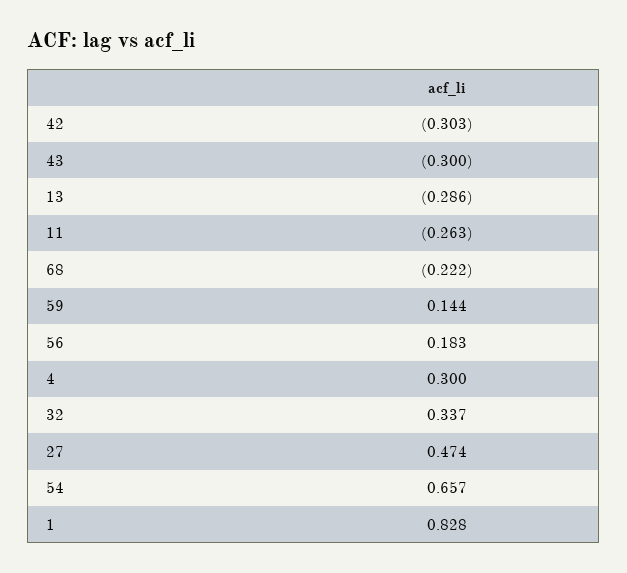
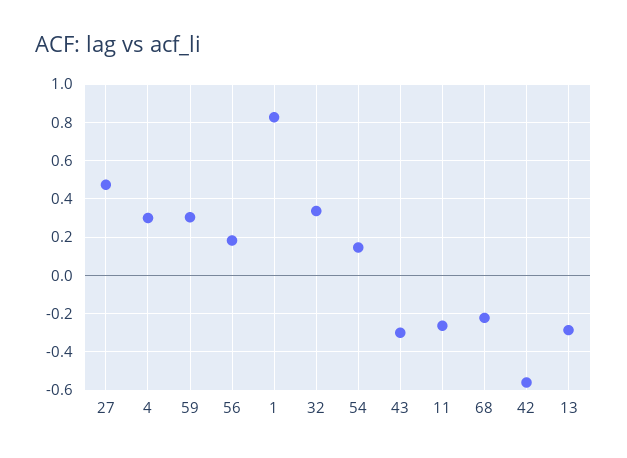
42: -0.303 -> -0.55
59: 0.144 -> 0.3
54: 0.657 -> 0.15

